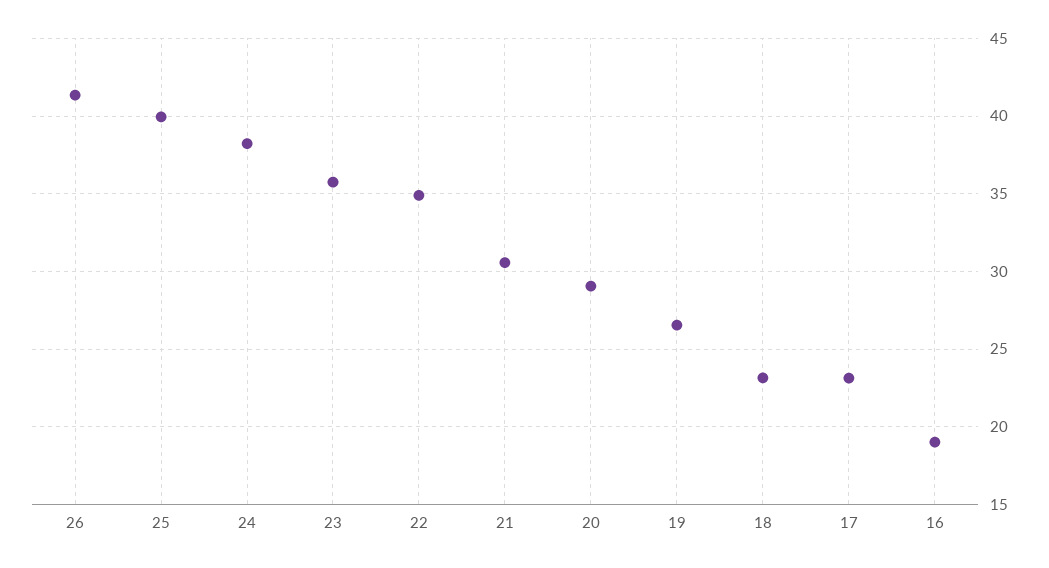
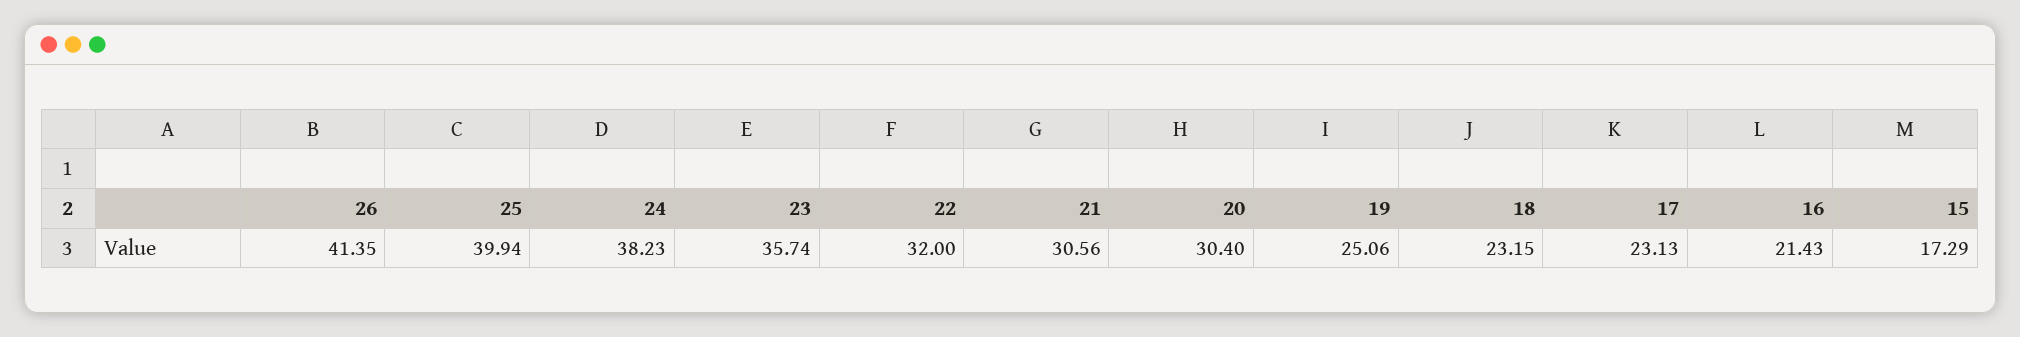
22: 35 -> 32
20: 29 -> 30.4
19: 26.5 -> 25.06
16: 19 -> 21.43
15: none -> 17.29

